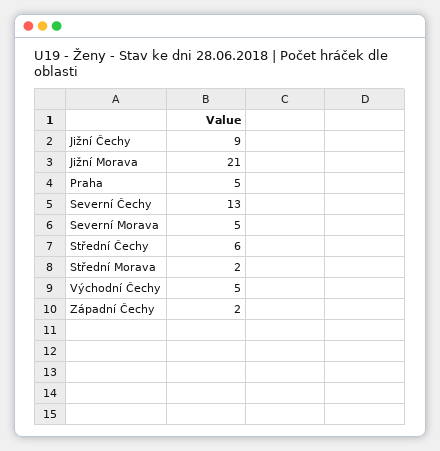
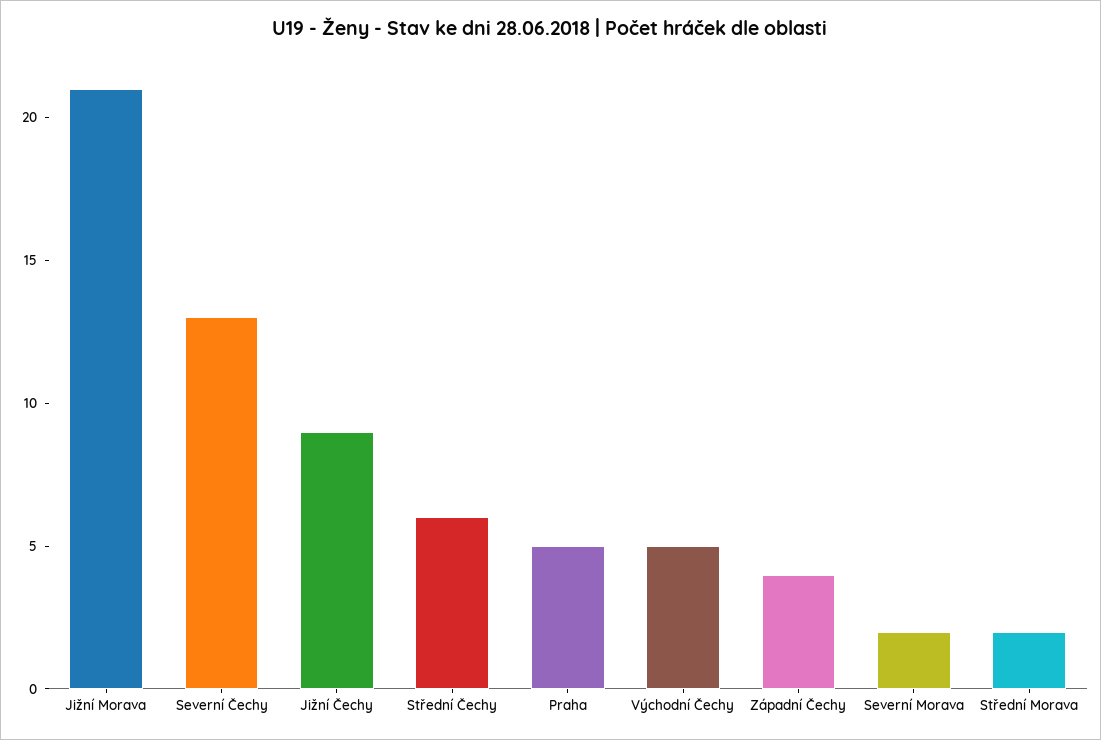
Severní Morava: 5 -> 2
Západní Čechy: 2 -> 4

